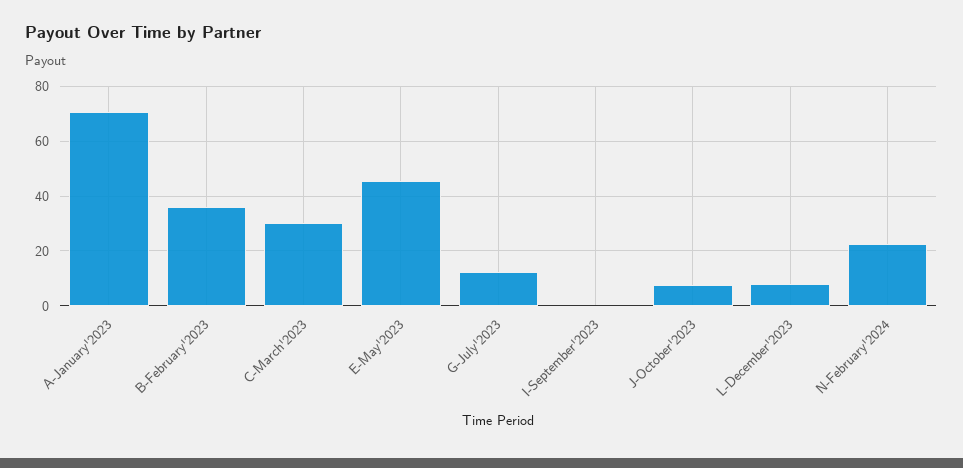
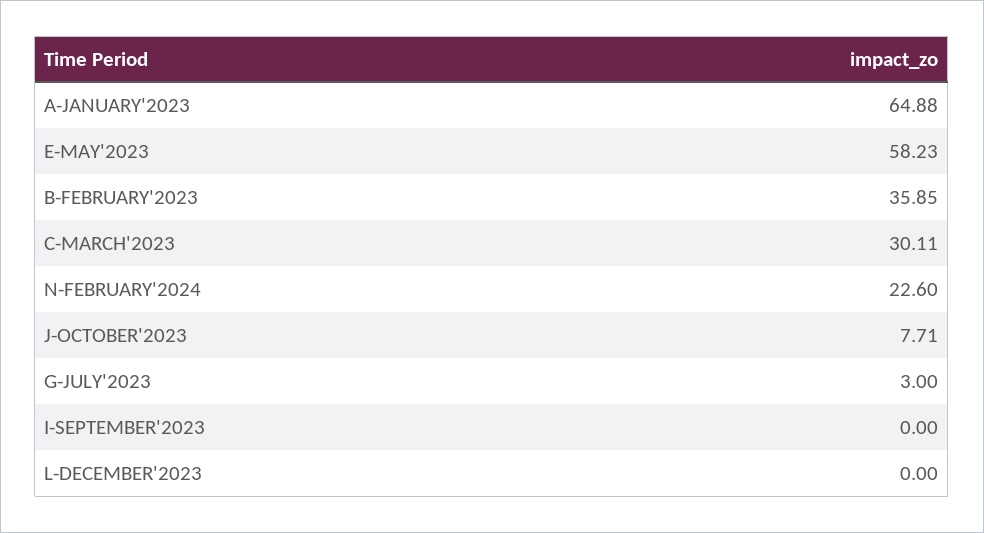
A-January'2023: 70 -> 64.88
E-May'2023: 45 -> 58.23
G-July'2023: 12.5 -> 3
L-December'2023: 7.5 -> 0

